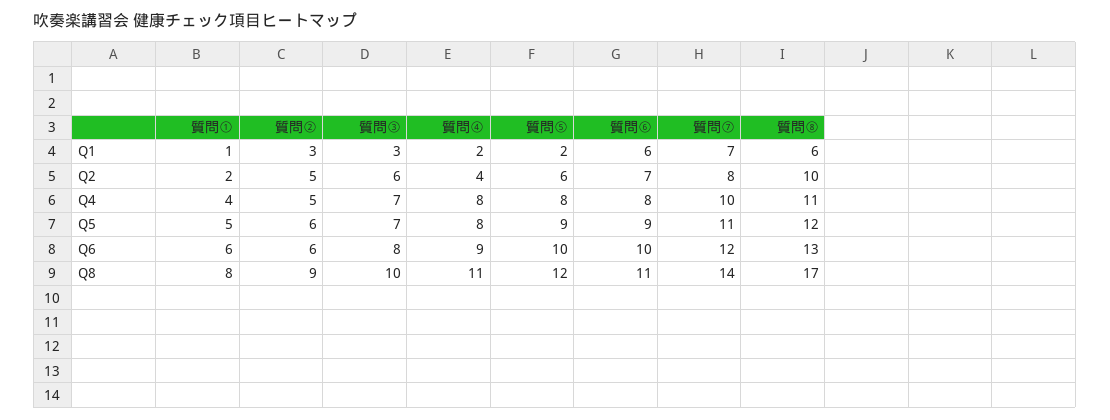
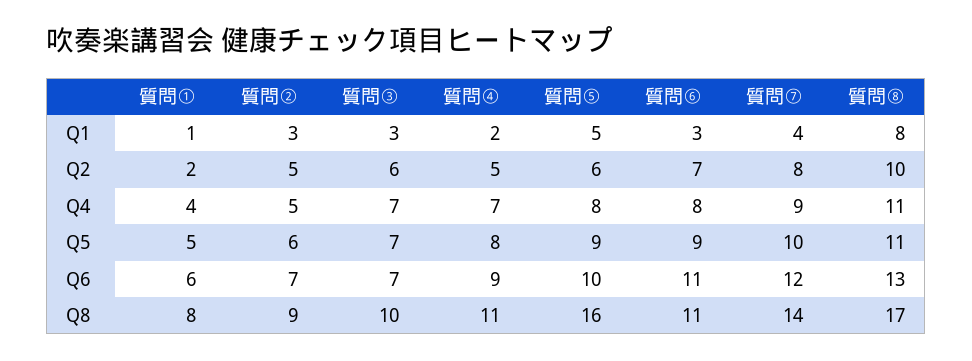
質問⑤, Q1: 2 -> 5
質問⑥, Q1: 6 -> 3
質問⑦, Q1: 7 -> 4
質問⑧, Q1: 6 -> 8
質問④, Q2: 4 -> 5
質問④, Q4: 8 -> 7
質問⑦, Q4: 10 -> 9
質問⑦, Q5: 11 -> 10
質問⑧, Q5: 12 -> 11
質問②, Q6: 6 -> 7
質問③, Q6: 8 -> 7
質問⑥, Q6: 10 -> 11
質問⑤, Q8: 12 -> 16

